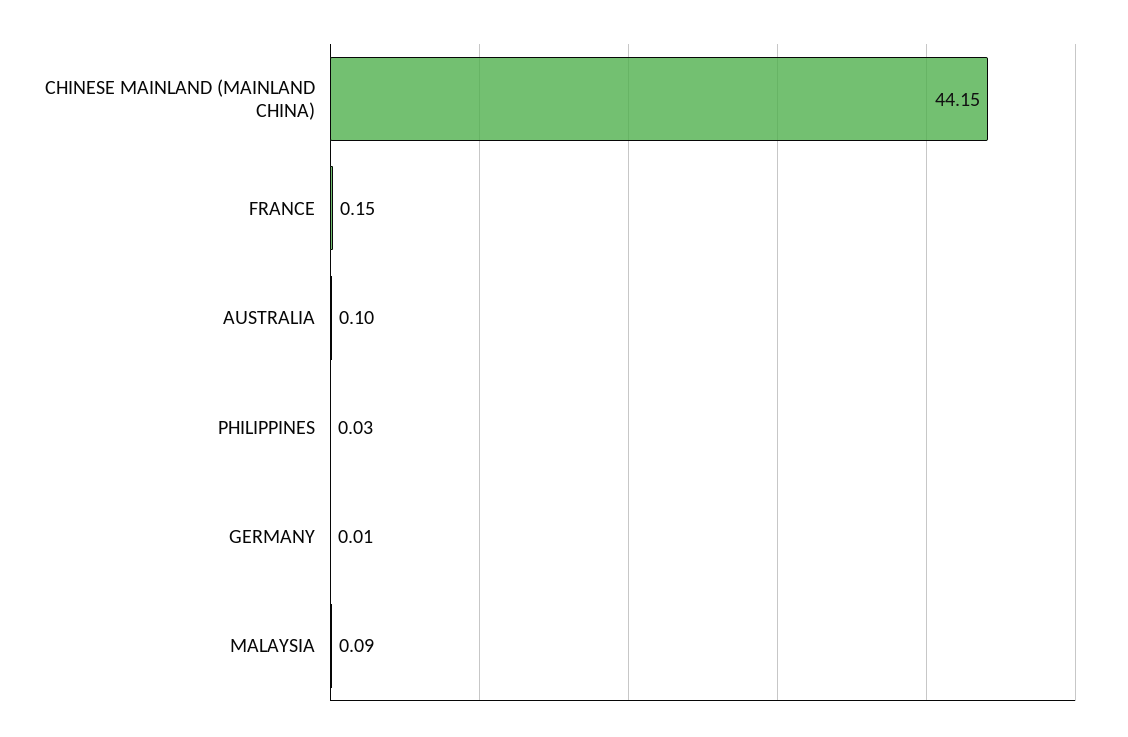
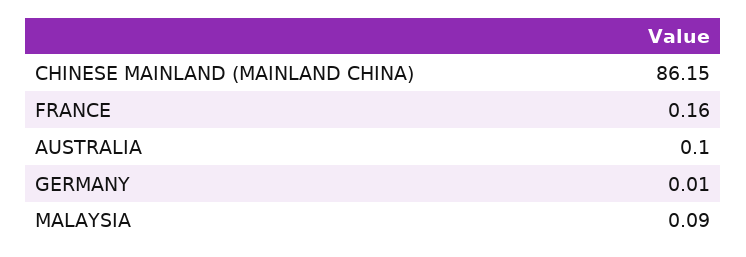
CHINESE MAINLAND (MAINLAND CHINA): 44.15 -> 86.15
FRANCE: 0.15 -> 0.16
PHILIPPINES: 0.03 -> none

